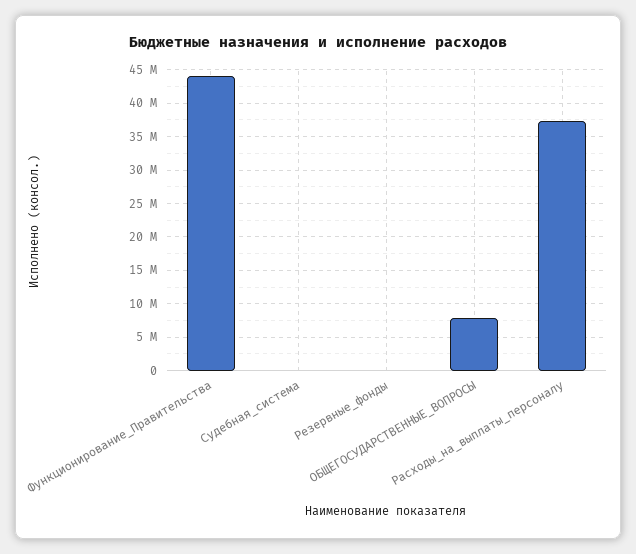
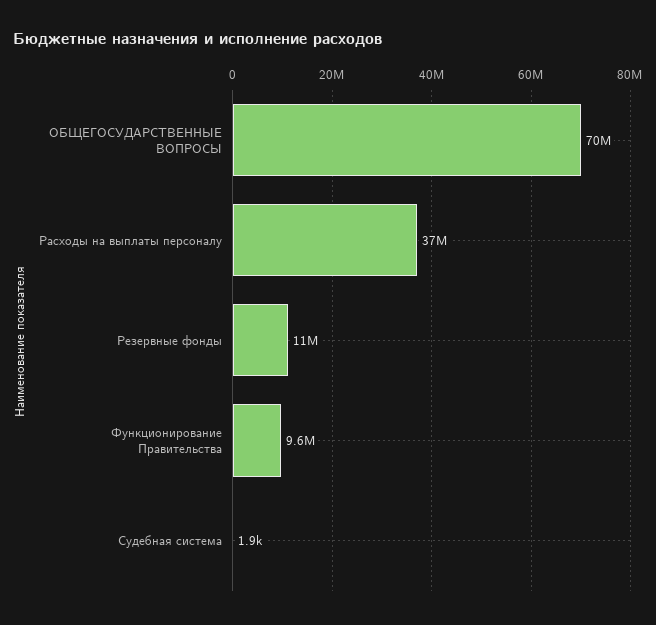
Функционирование_Правительства: 44000000 -> 9600000
Резервные_фонды: 0 -> 11000000
ОБЩЕГОСУДАРСТВЕННЫЕ_ВОПРОСЫ: 8000000 -> 70000000

